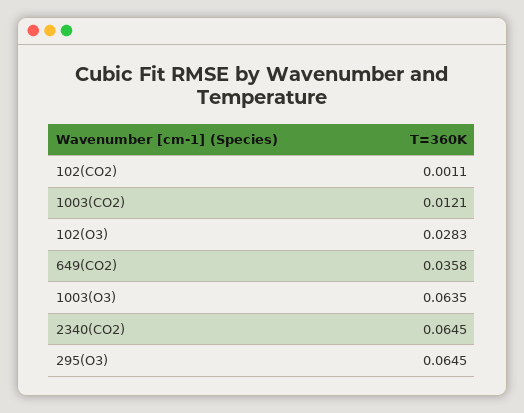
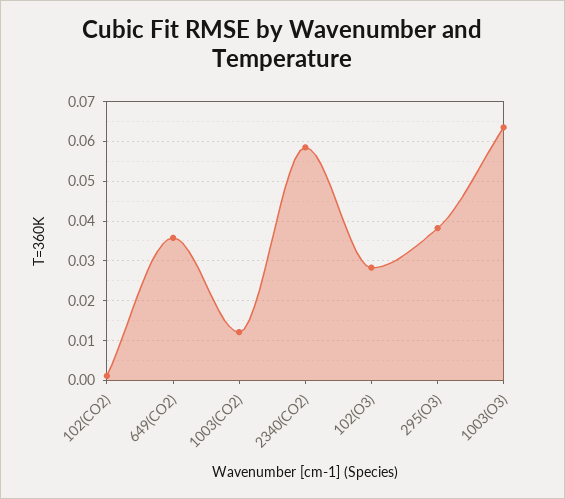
2340(CO2): 0.0645 -> 0.058
295(O3): 0.0645 -> 0.038

